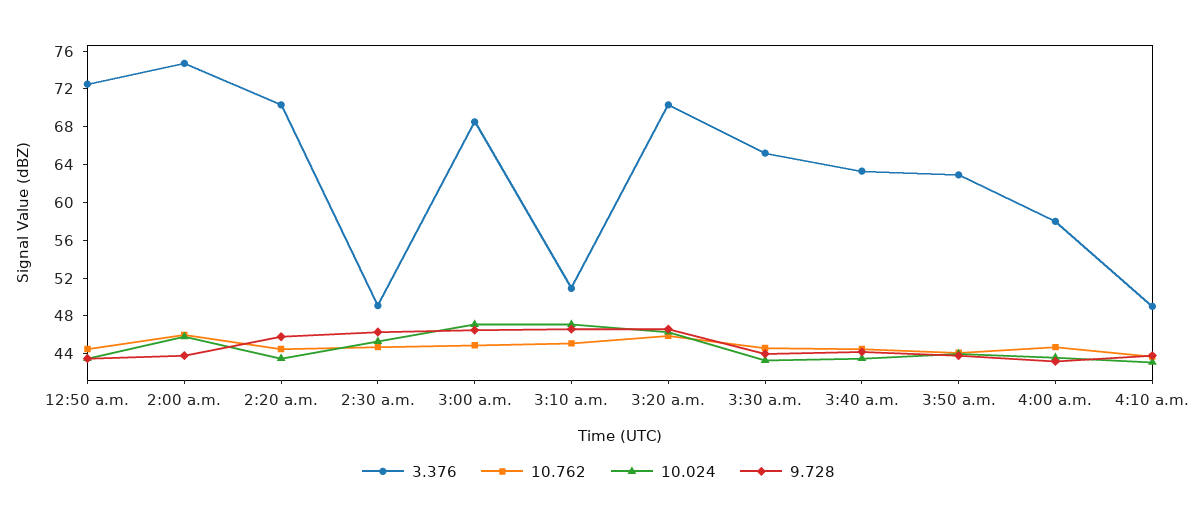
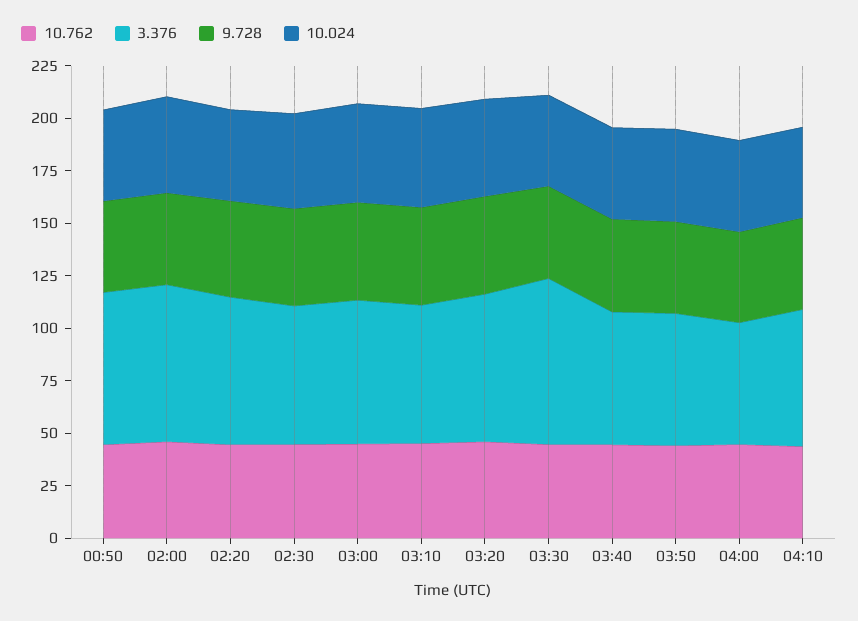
3.376, 2:30 a.m.: 49 -> 65
3.376, 3:10 a.m.: 51 -> 65
3.376, 3:30 a.m.: 65 -> 80
3.376, 4:10 a.m.: 49 -> 65

